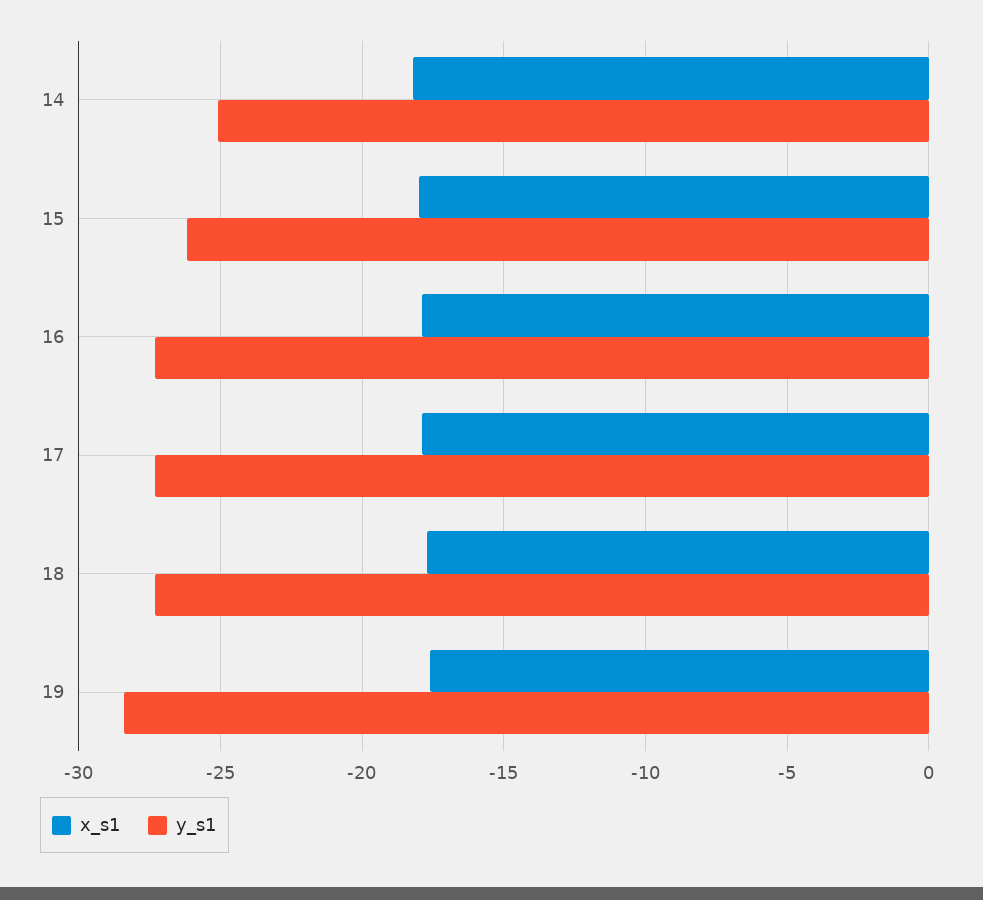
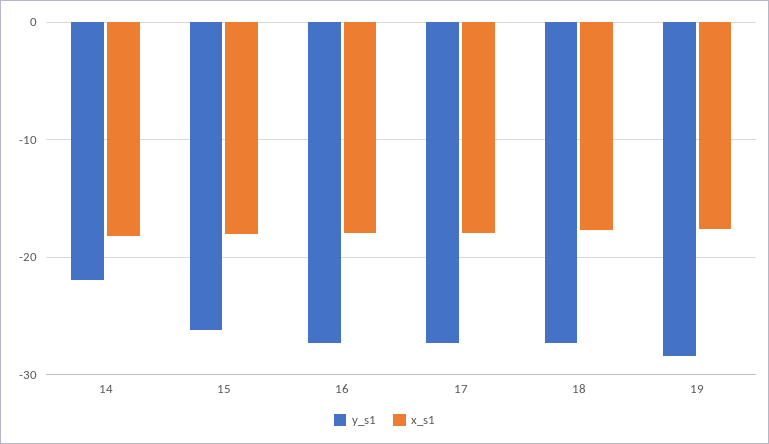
y_s1, 14: -25 -> -22

